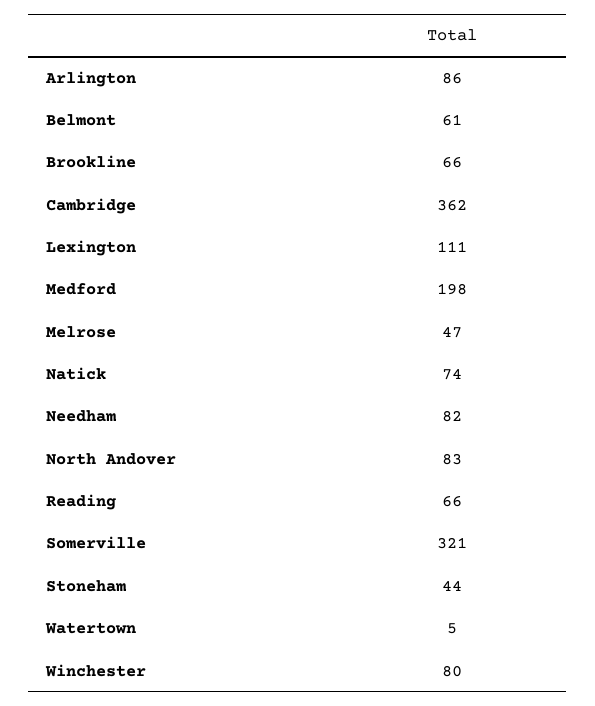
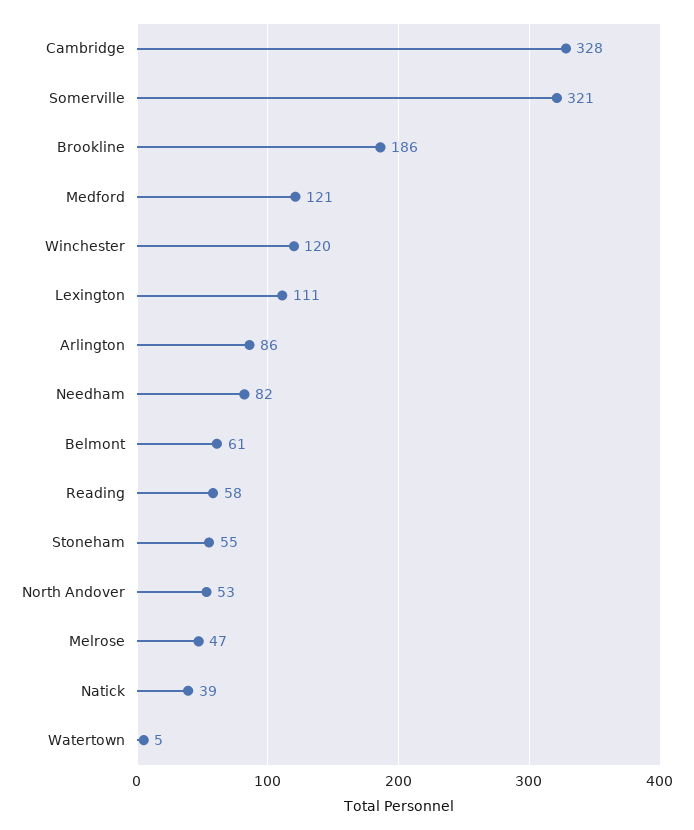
Brookline: 66 -> 186
Cambridge: 362 -> 328
Medford: 198 -> 121
Natick: 74 -> 39
North Andover: 83 -> 53
Reading: 66 -> 58
Stoneham: 44 -> 55
Winchester: 80 -> 120

